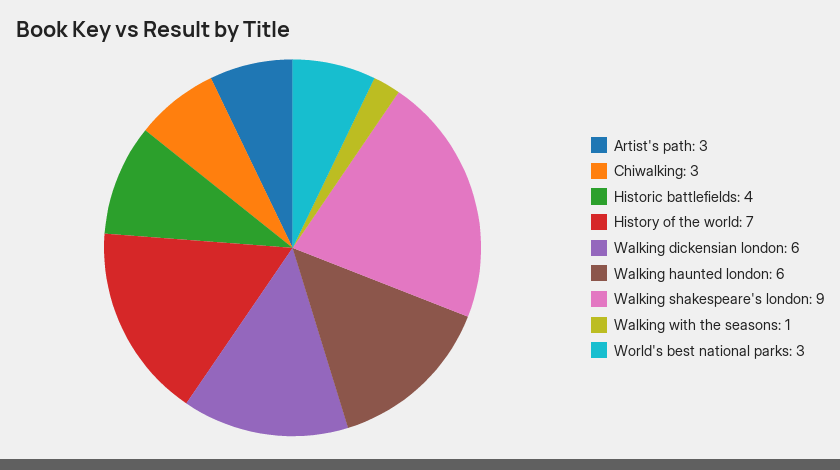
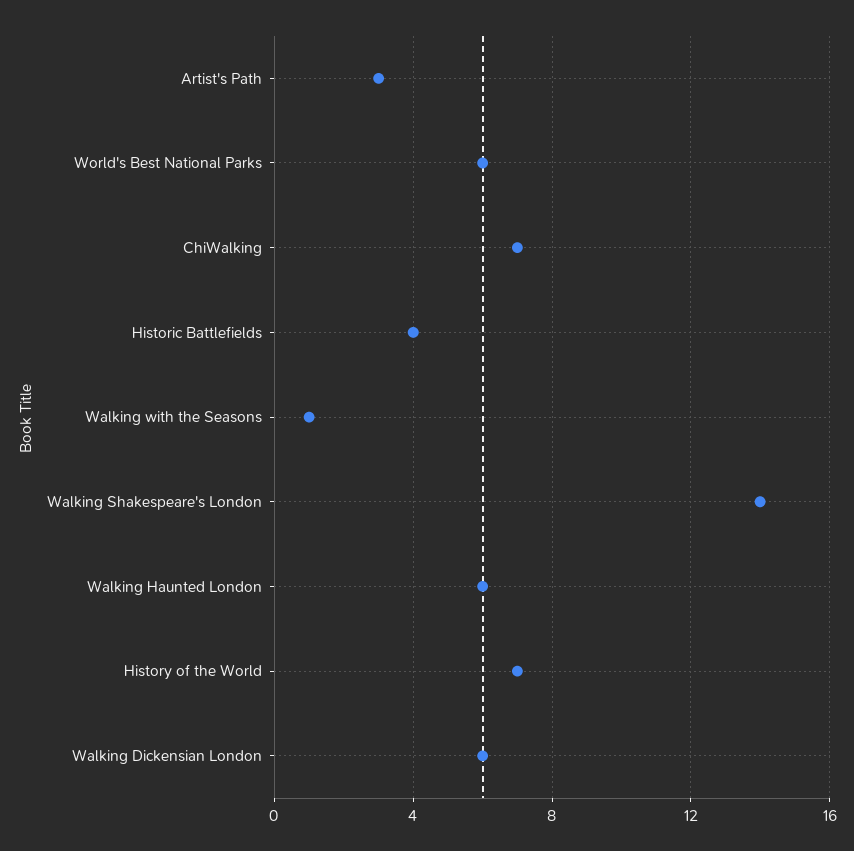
Chiwalking: 3 -> 7
Walking shakespeare's london: 9 -> 14
World's best national parks: 3 -> 6

